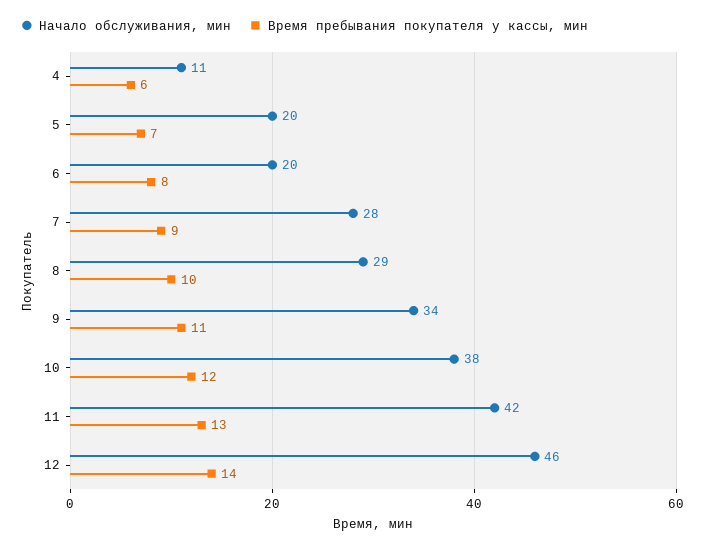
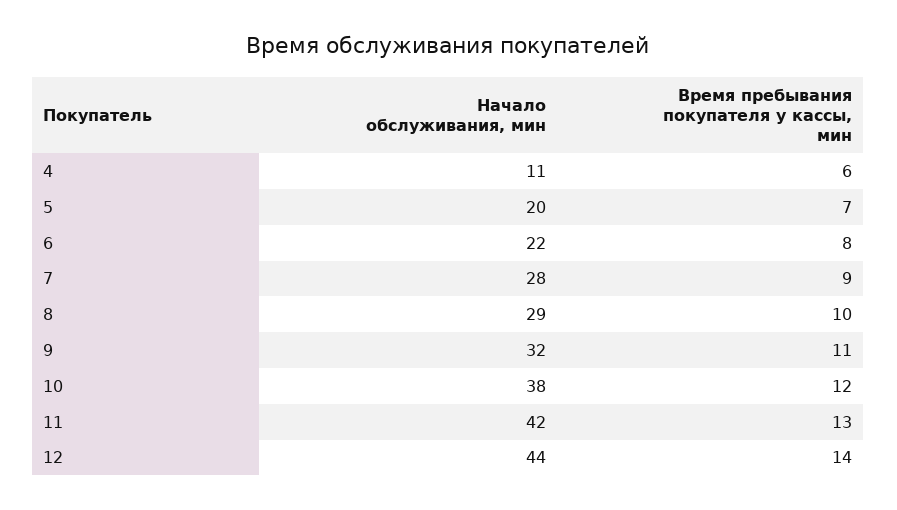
Начало обслуживания, мин, 6: 20 -> 22
Начало обслуживания, мин, 9: 34 -> 32
Начало обслуживания, мин, 12: 46 -> 44

